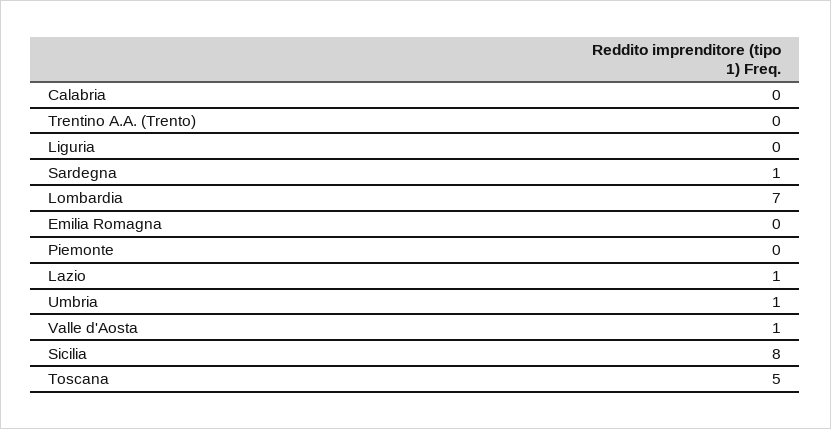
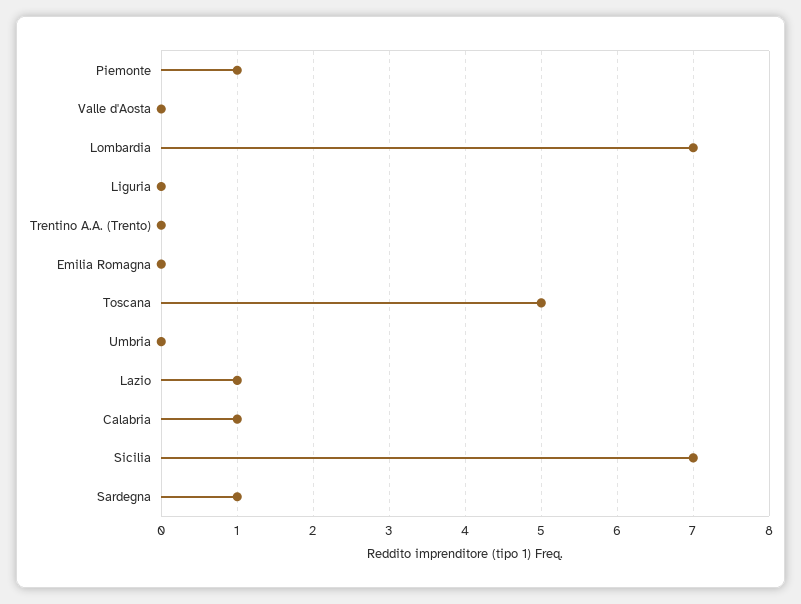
Calabria: 0 -> 1
Piemonte: 0 -> 1
Umbria: 1 -> 0
Valle d'Aosta: 1 -> 0
Sicilia: 8 -> 7

